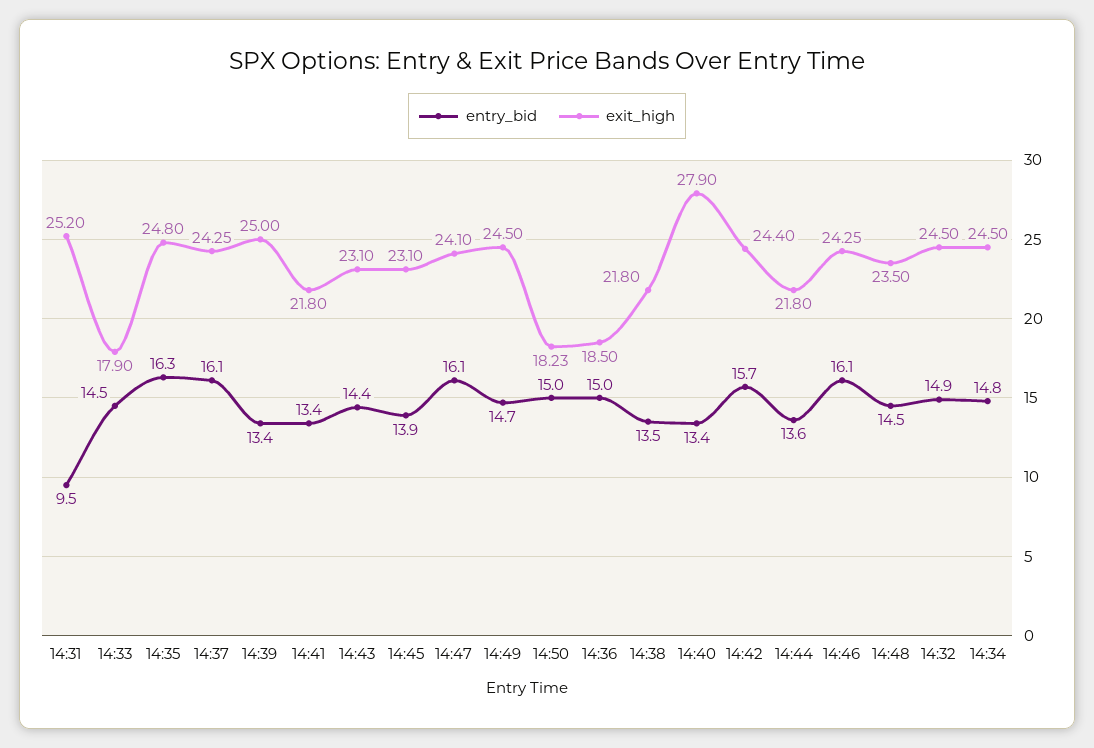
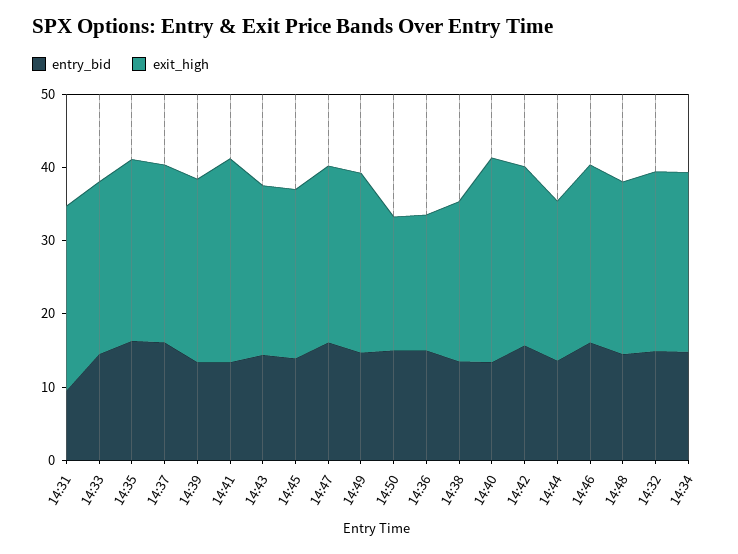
exit_high, 14:33: 17.9 -> 24
exit_high, 14:41: 21.8 -> 28

